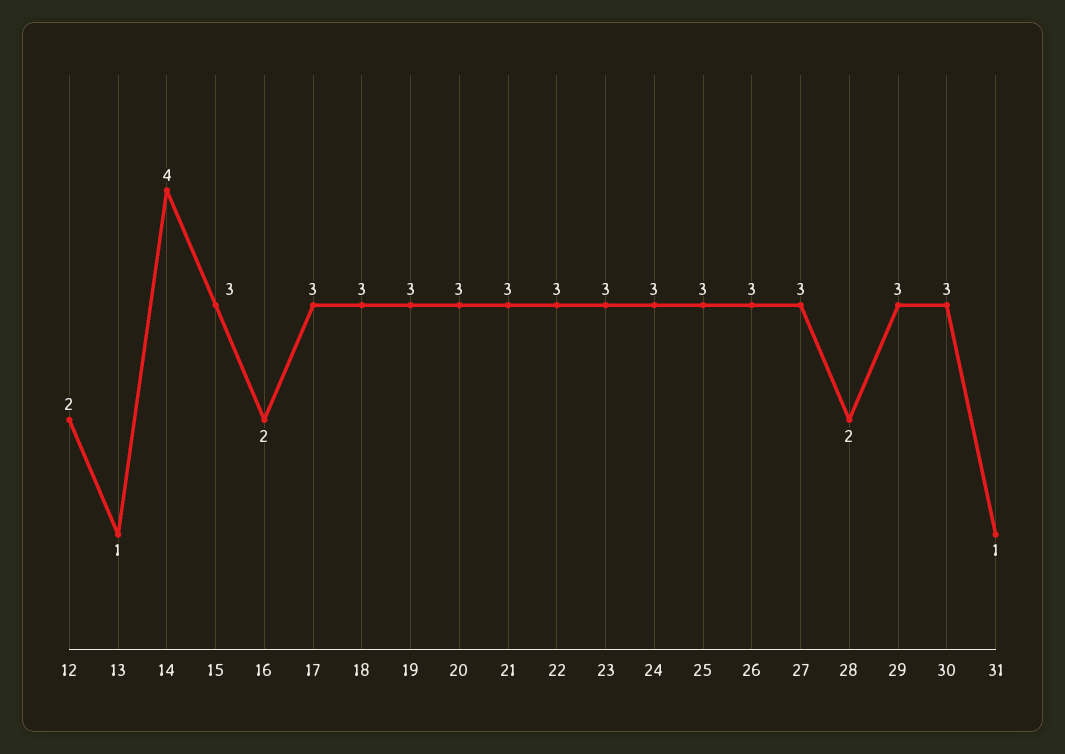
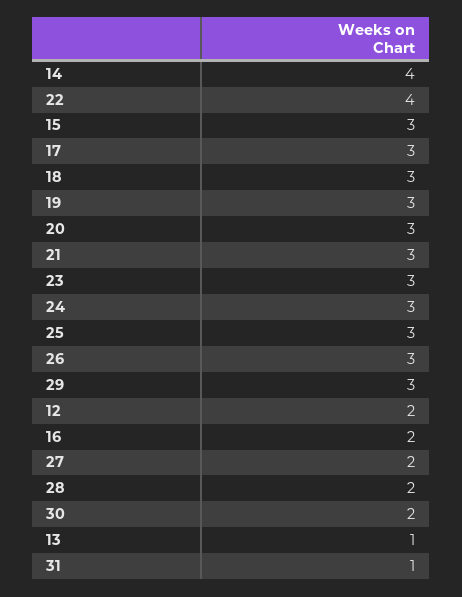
22: 3 -> 4
27: 3 -> 2
30: 3 -> 2

